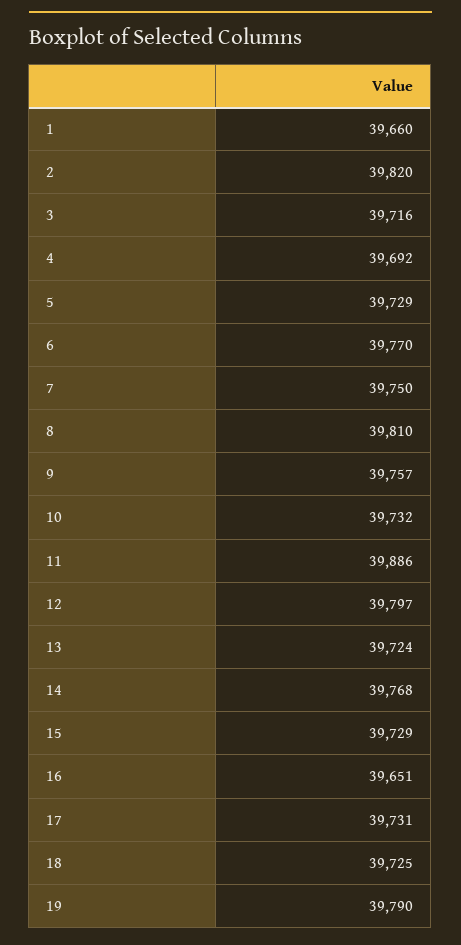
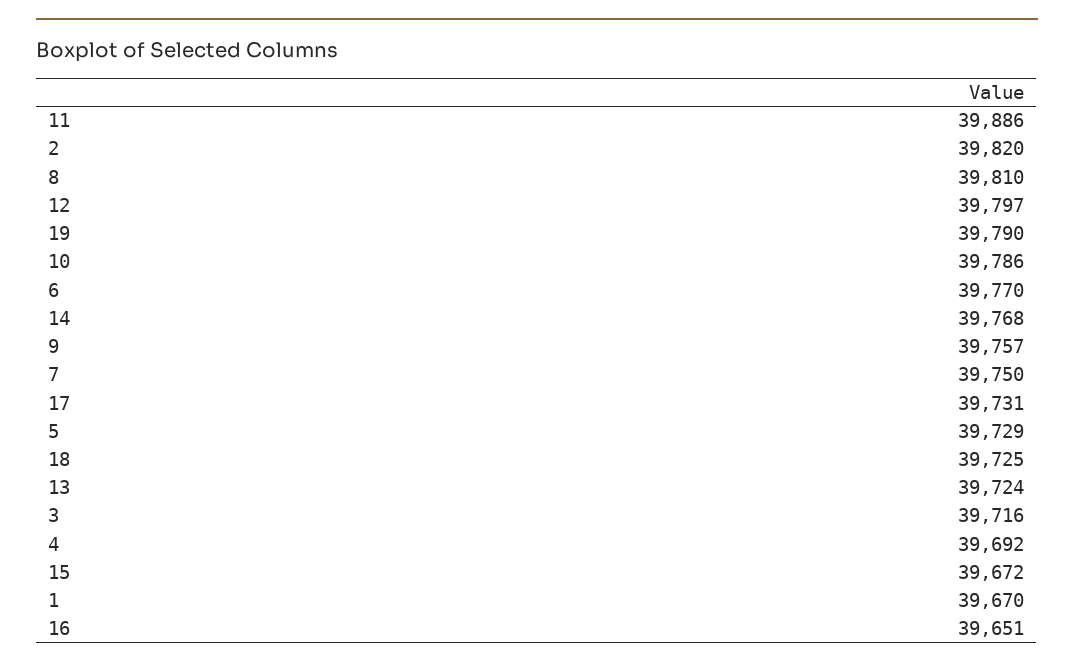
1: 39660 -> 39670
10: 39732 -> 39786
15: 39729 -> 39672

